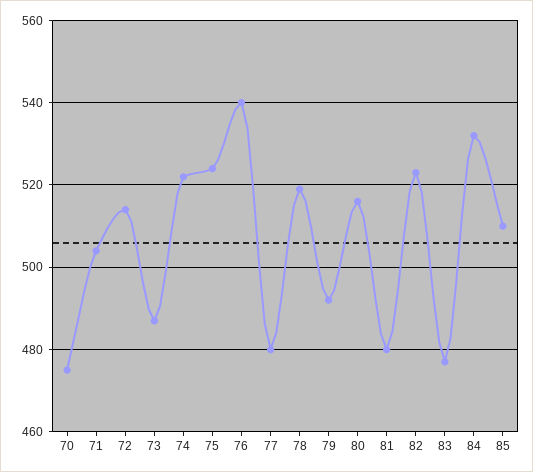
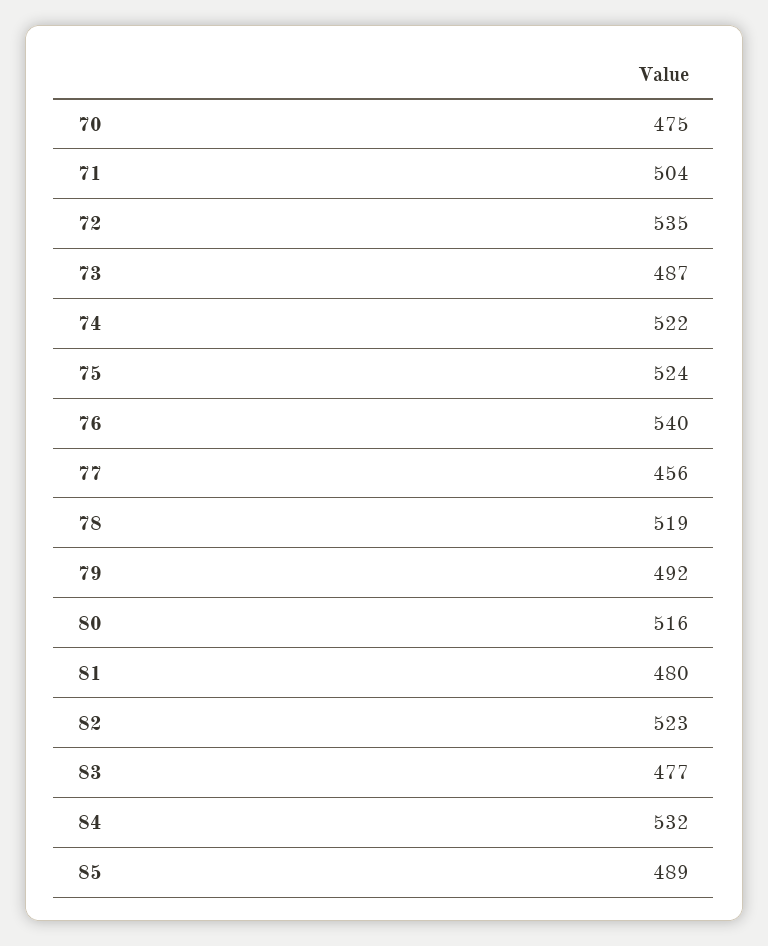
72: 515 -> 535
77: 480 -> 456
85: 510 -> 489

